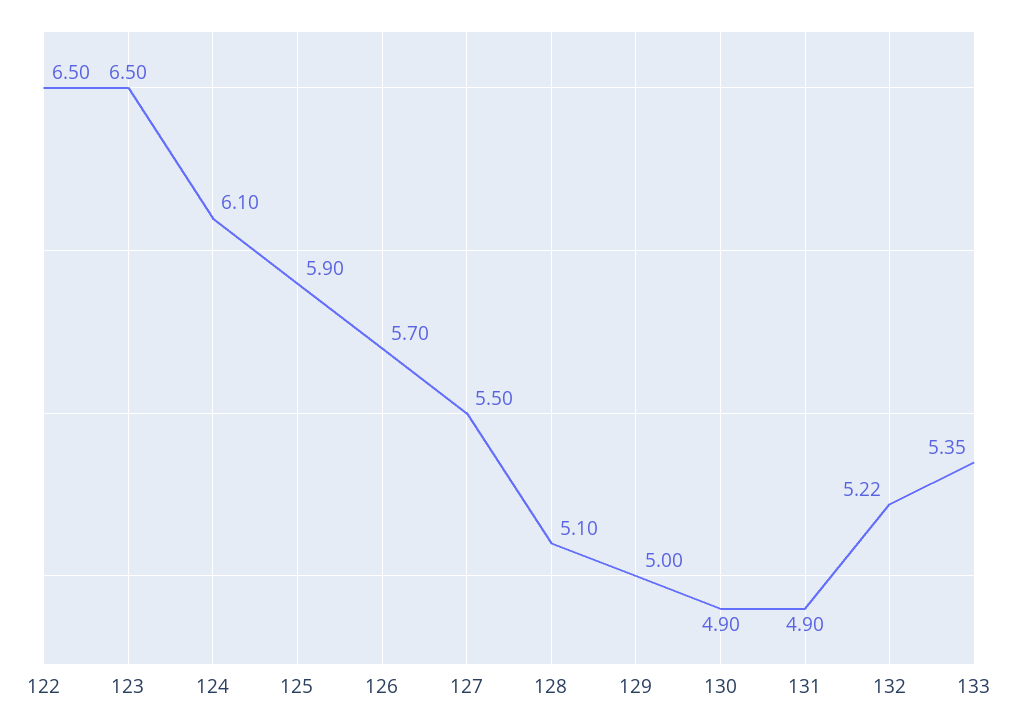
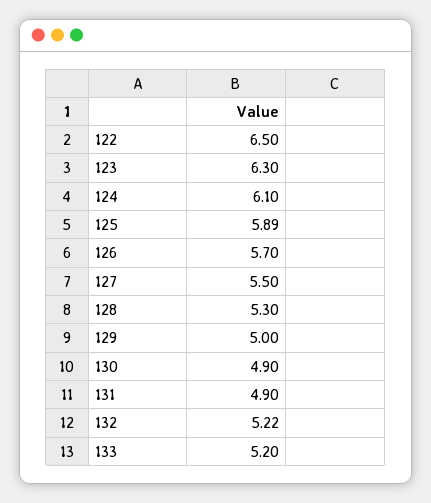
123: 6.5 -> 6.3
125: 5.9 -> 5.89
128: 5.1 -> 5.3
133: 5.35 -> 5.2

